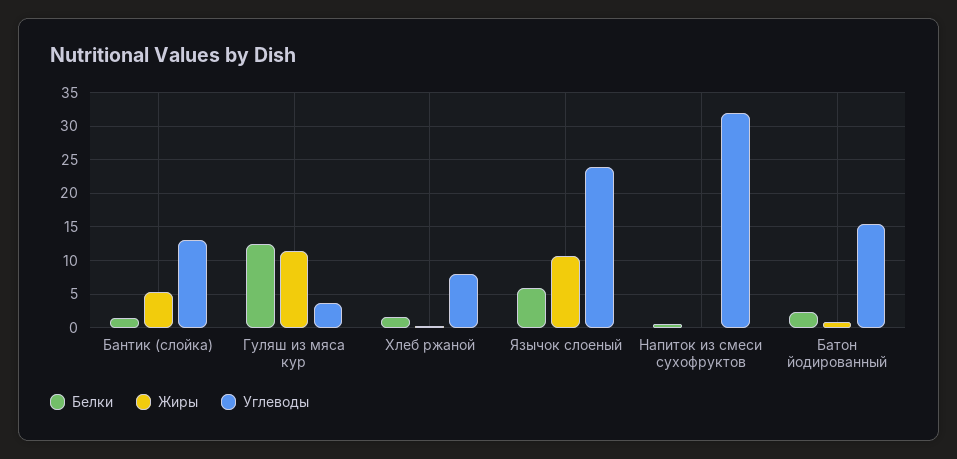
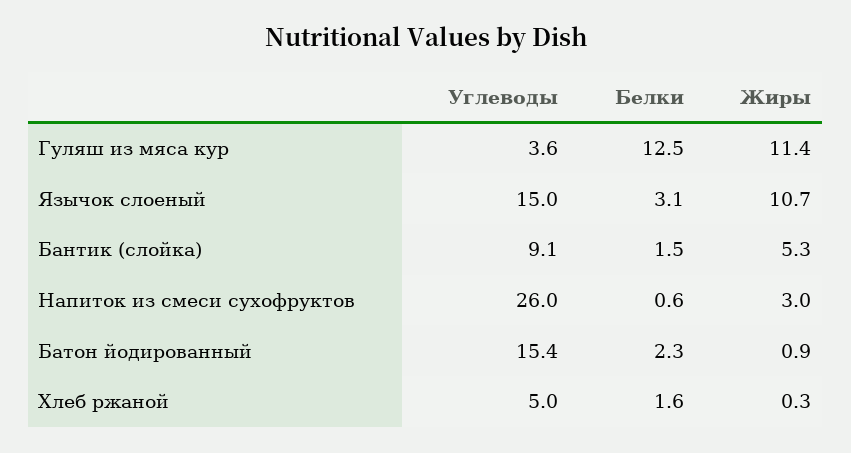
Углеводы, Бантик (слойка): 13 -> 9.1
Углеводы, Хлеб ржаной: 8 -> 5
Белки, Язычок слоеный: 6 -> 3.1
Углеводы, Язычок слоеный: 24 -> 15
Жиры, Напиток из смеси сухофруктов: 0 -> 3
Углеводы, Напиток из смеси сухофруктов: 32 -> 26

